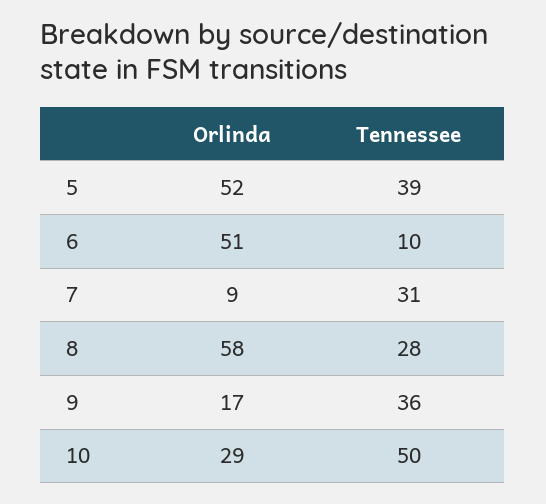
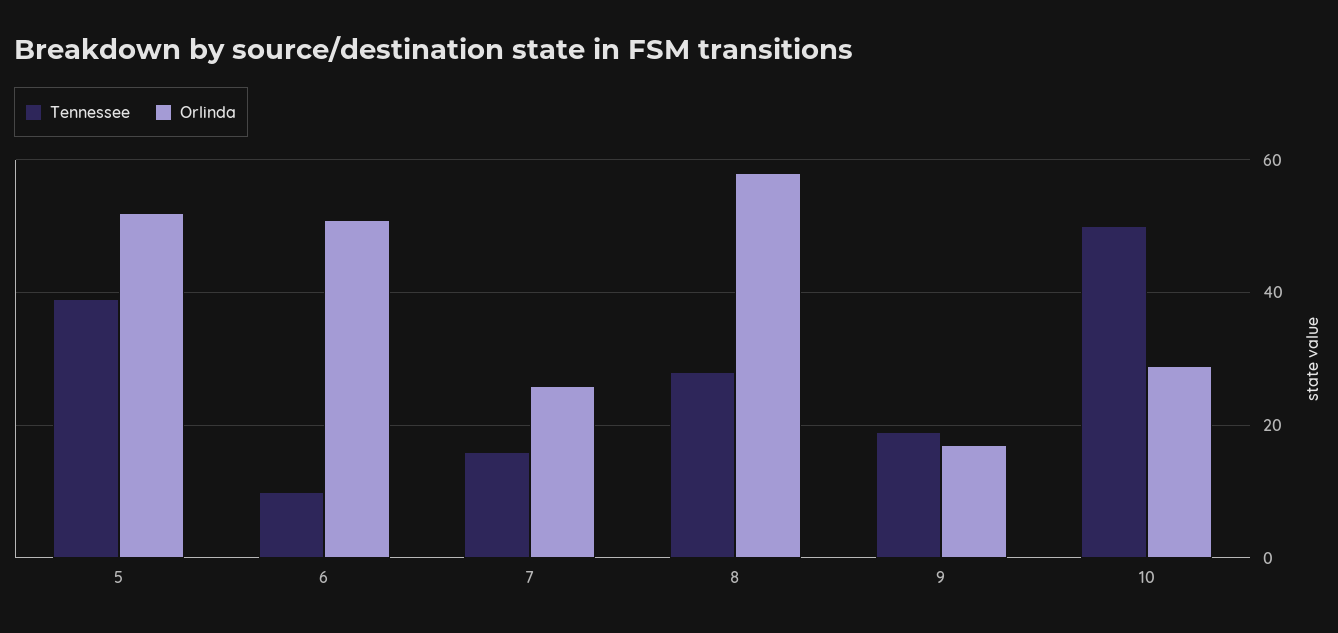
Orlinda, 7: 9 -> 25
Tennessee, 7: 31 -> 15
Tennessee, 9: 36 -> 20

